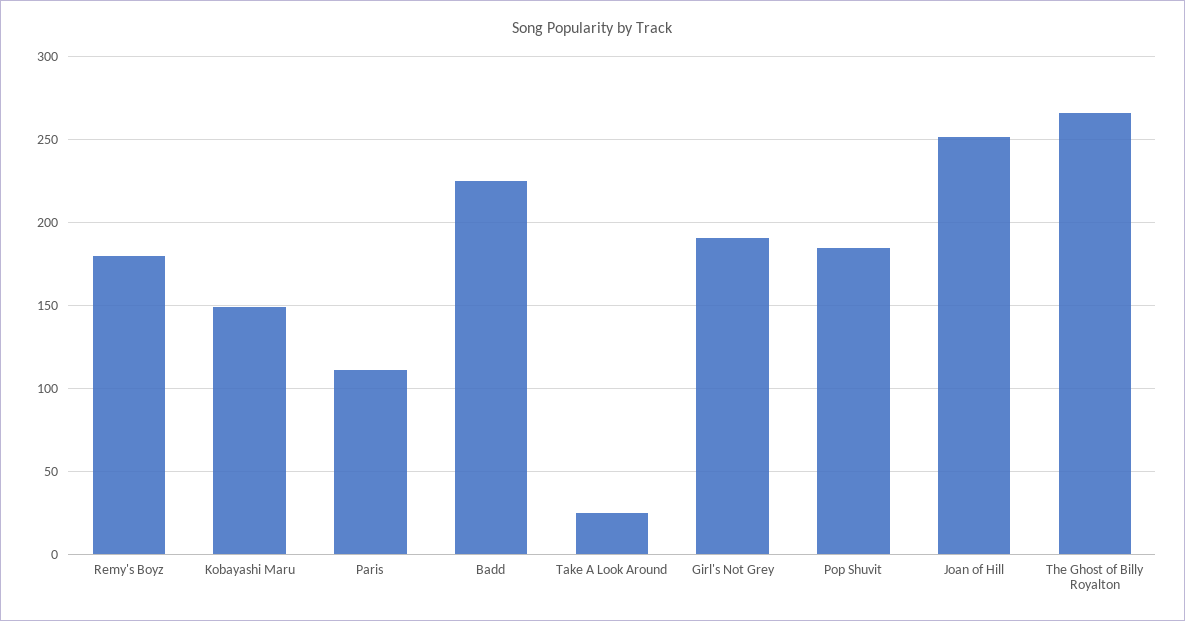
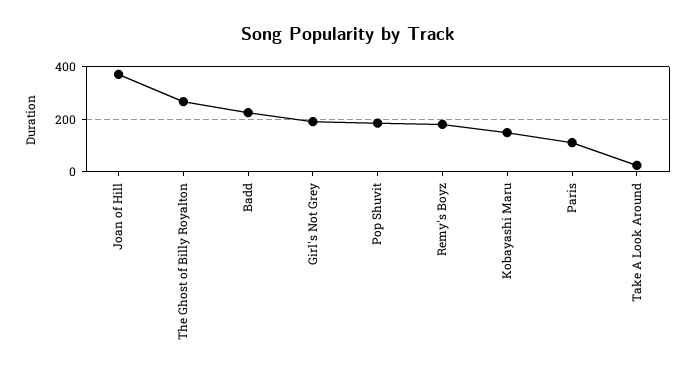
Joan of Hill: 250 -> 375

